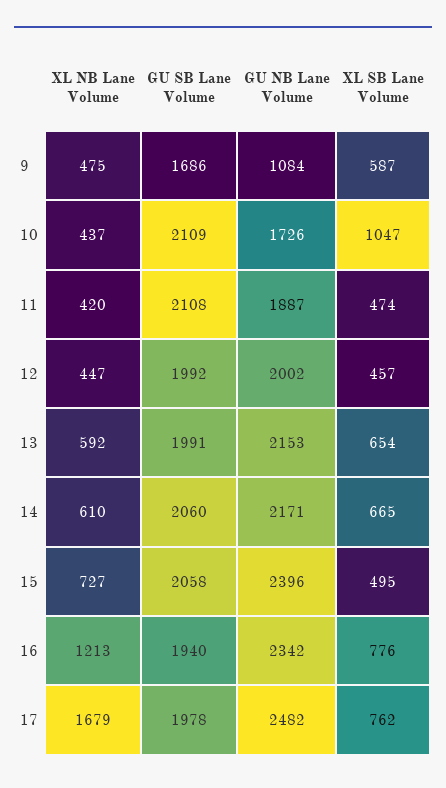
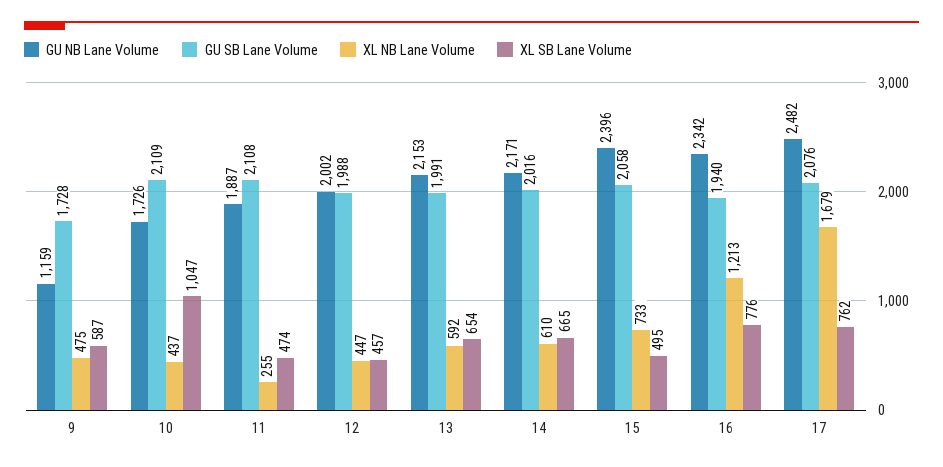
GU SB Lane Volume, 9: 1686 -> 1728
GU NB Lane Volume, 9: 1084 -> 1159
XL NB Lane Volume, 11: 420 -> 255
GU SB Lane Volume, 12: 1992 -> 1988
GU SB Lane Volume, 14: 2060 -> 2016
XL NB Lane Volume, 15: 727 -> 733
GU SB Lane Volume, 17: 1978 -> 2076

